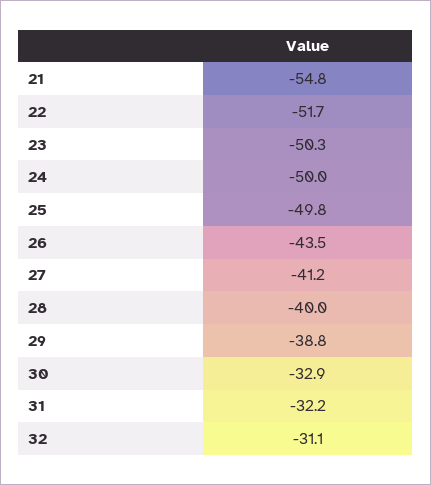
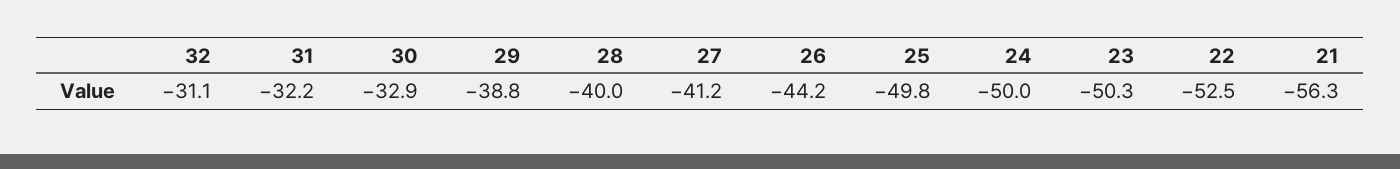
21: -54.8 -> -56.3
22: -51.7 -> -52.5
26: -43.5 -> -44.2

